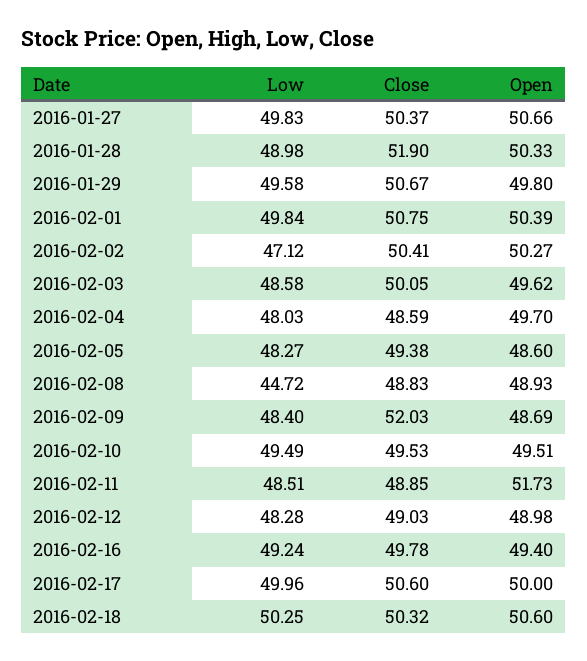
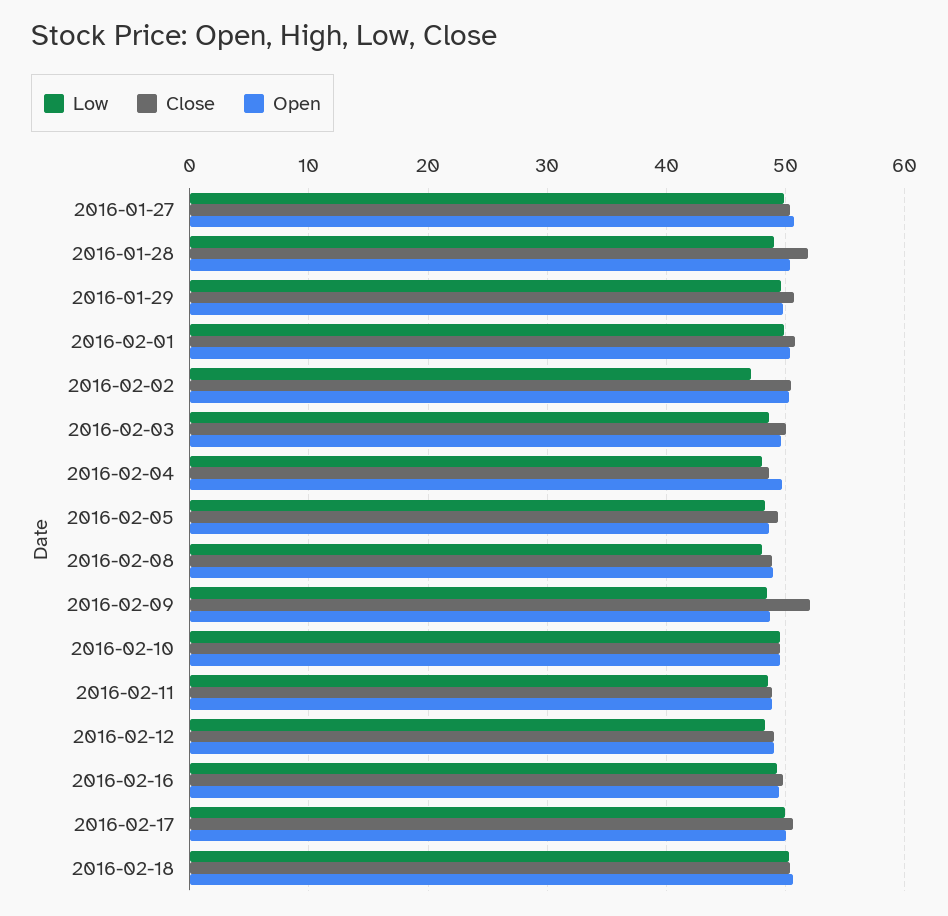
Low, 2016-02-08: 44.72 -> 48
Open, 2016-02-11: 51.73 -> 49

